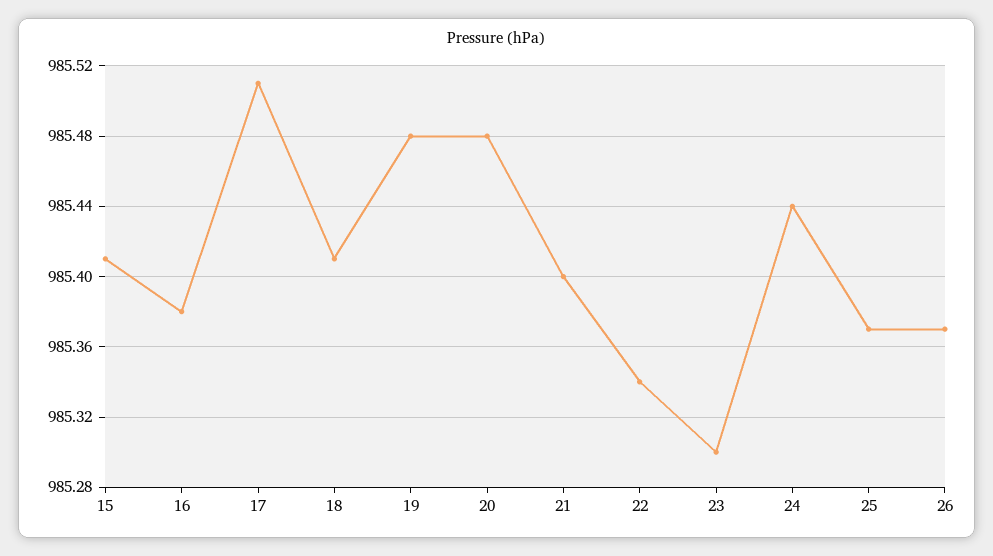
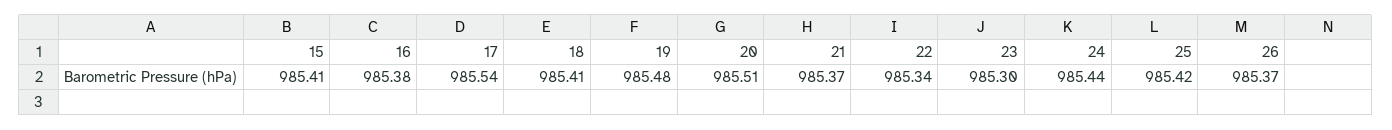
17: 985.51 -> 985.54
20: 985.48 -> 985.51
21: 985.4 -> 985.37
25: 985.37 -> 985.42

